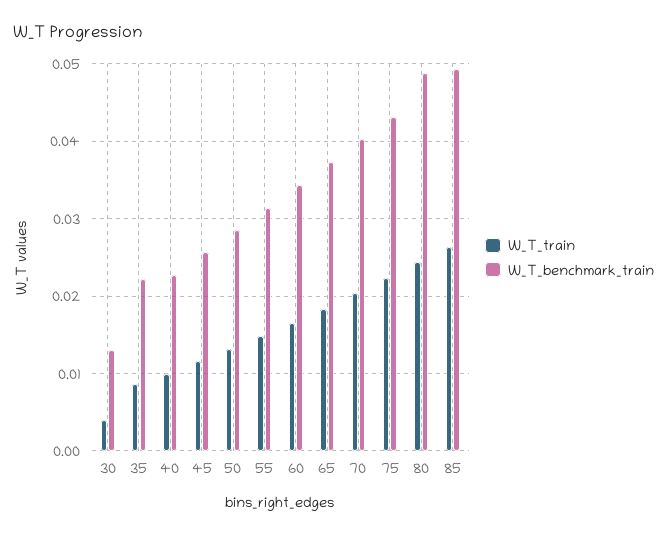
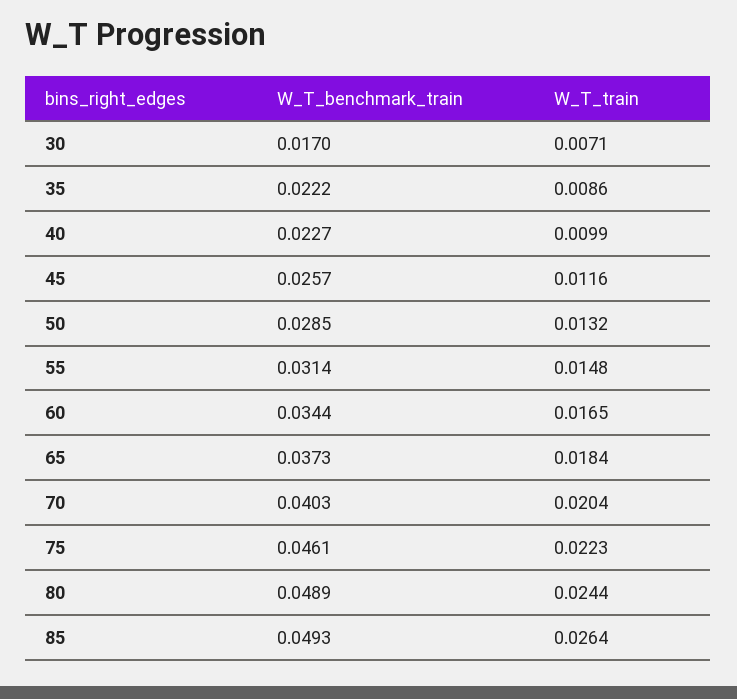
W_T_train, 30: 0.004 -> 0.0071
W_T_benchmark_train, 30: 0.013 -> 0.017
W_T_benchmark_train, 75: 0.043 -> 0.0461

